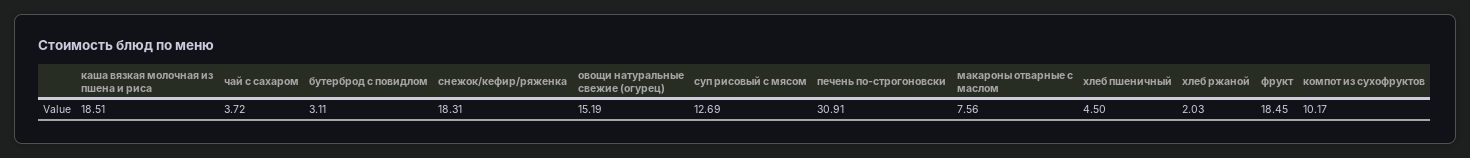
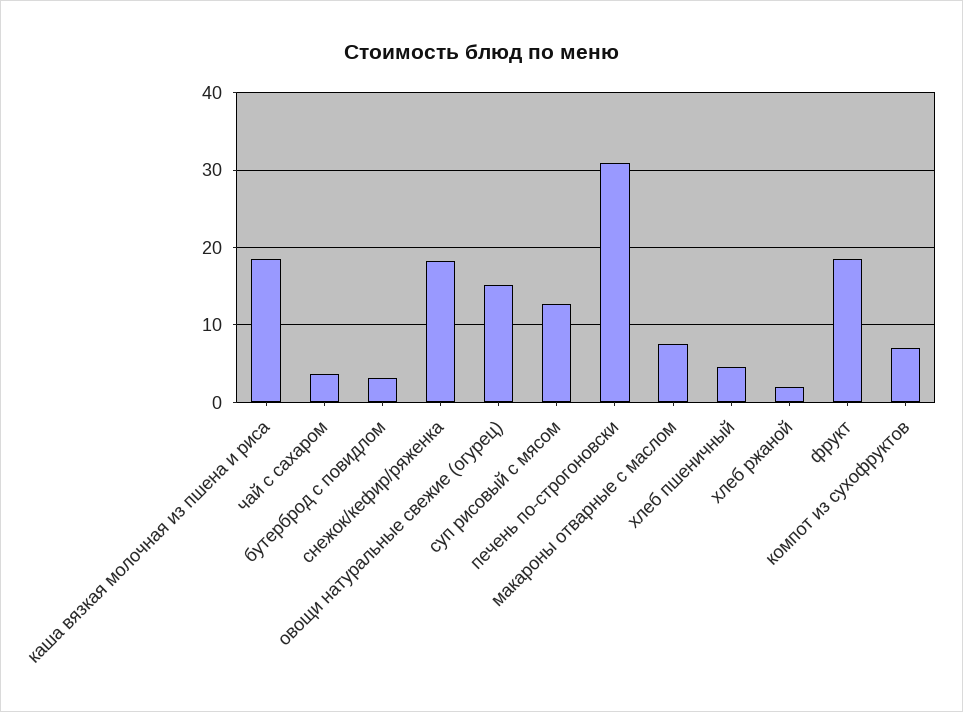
компот из сухофруктов: 10.17 -> 7

